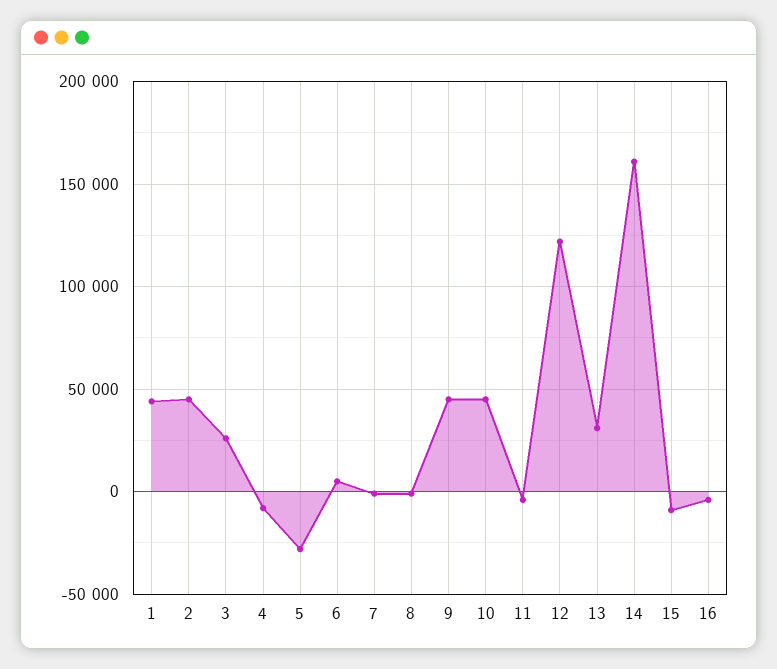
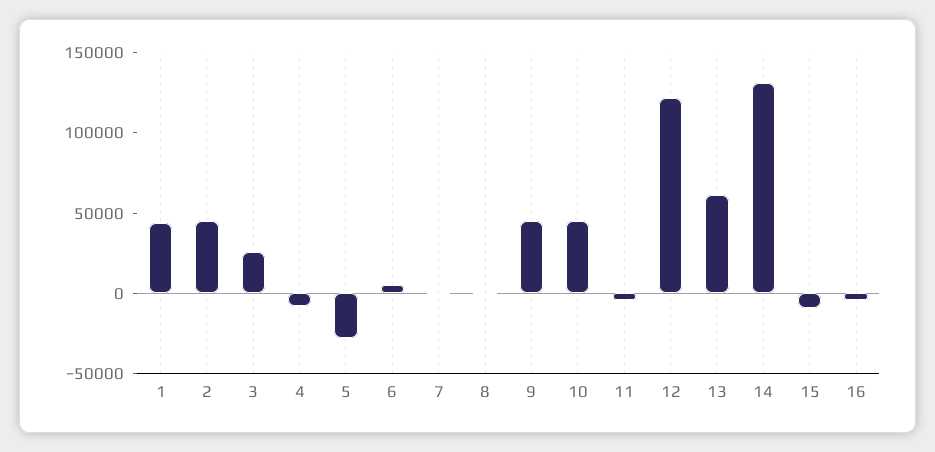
13: 30000 -> 60000
14: 160000 -> 130000

